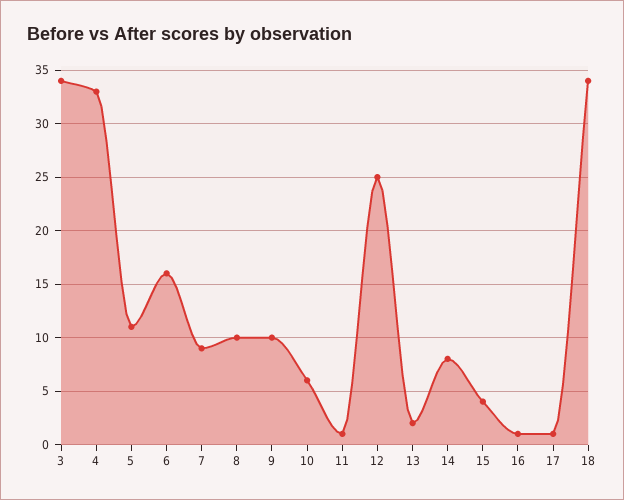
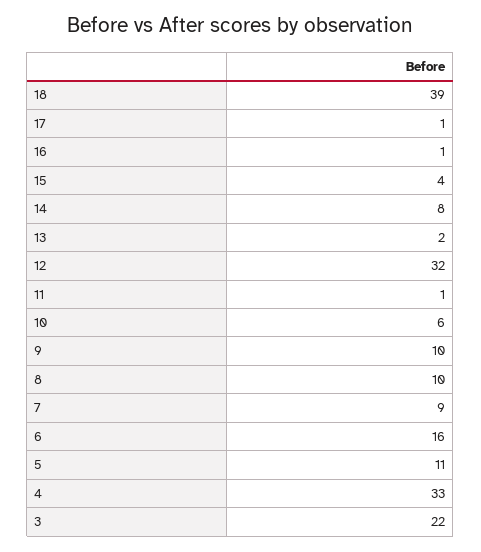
3: 34 -> 22
12: 25 -> 32
18: 34 -> 39

